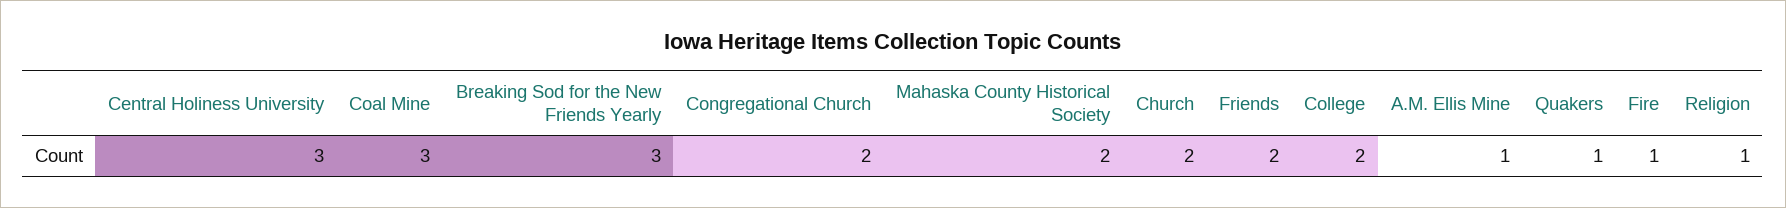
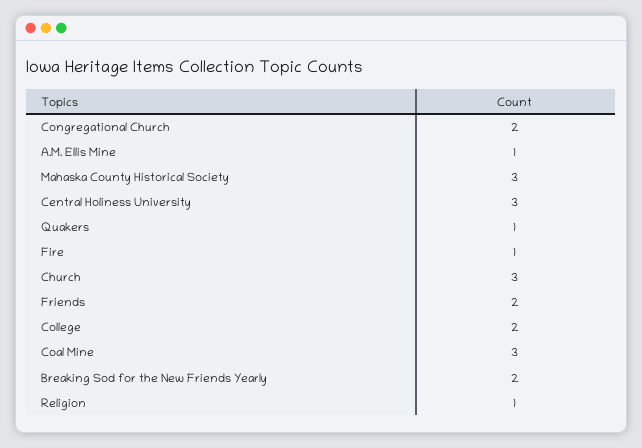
Breaking Sod for the New Friends Yearly: 3 -> 2
Mahaska County Historical Society: 2 -> 3
Church: 2 -> 3

